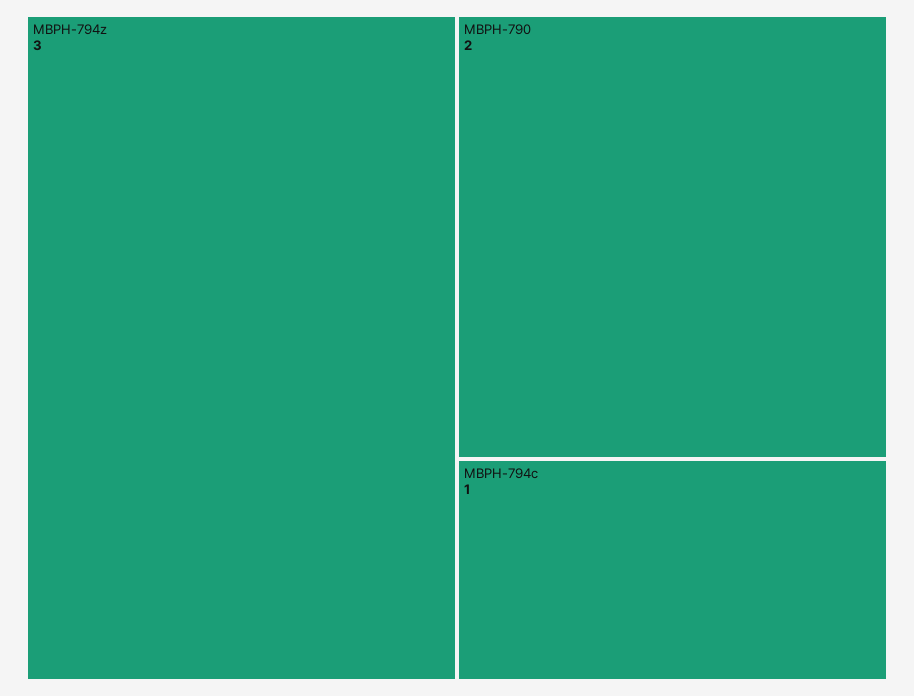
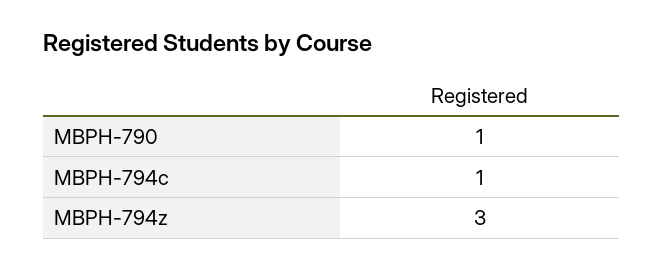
MBPH-790: 2 -> 1

